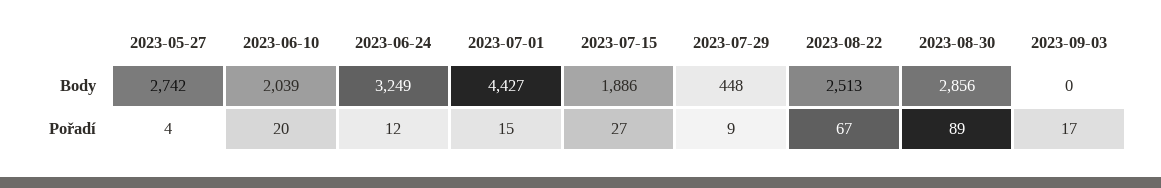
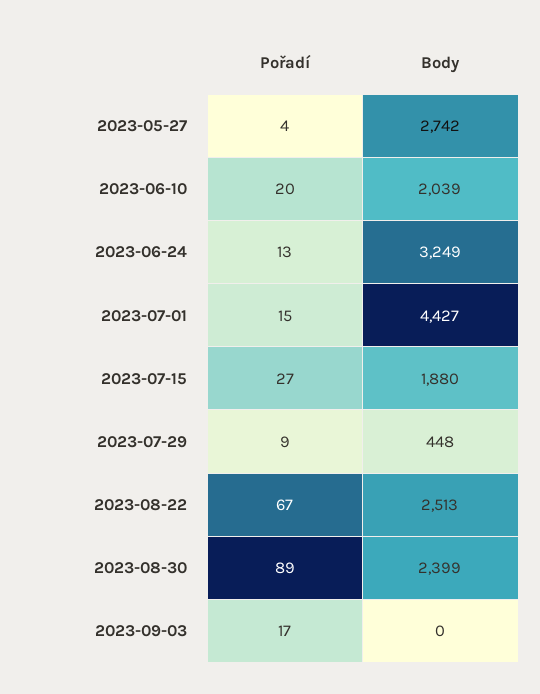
2023-07-15, Body: 1886 -> 1880
2023-08-30, Body: 2856 -> 2399
2023-06-24, Pořadí: 12 -> 13

